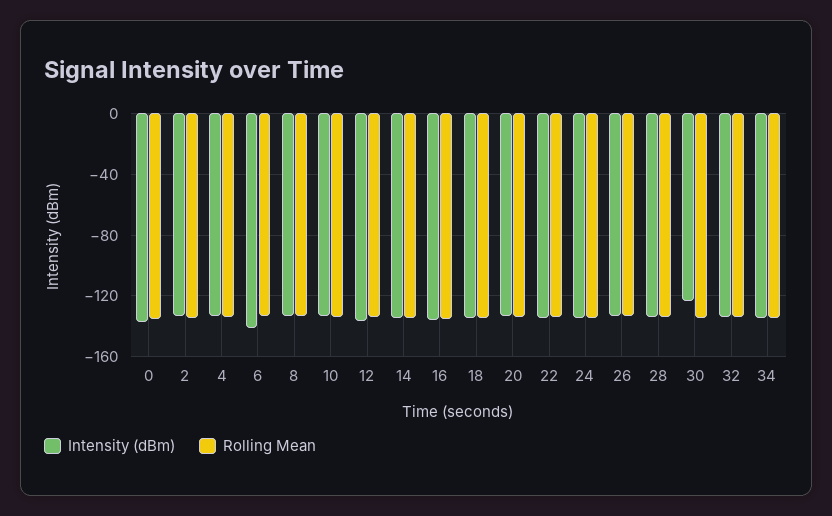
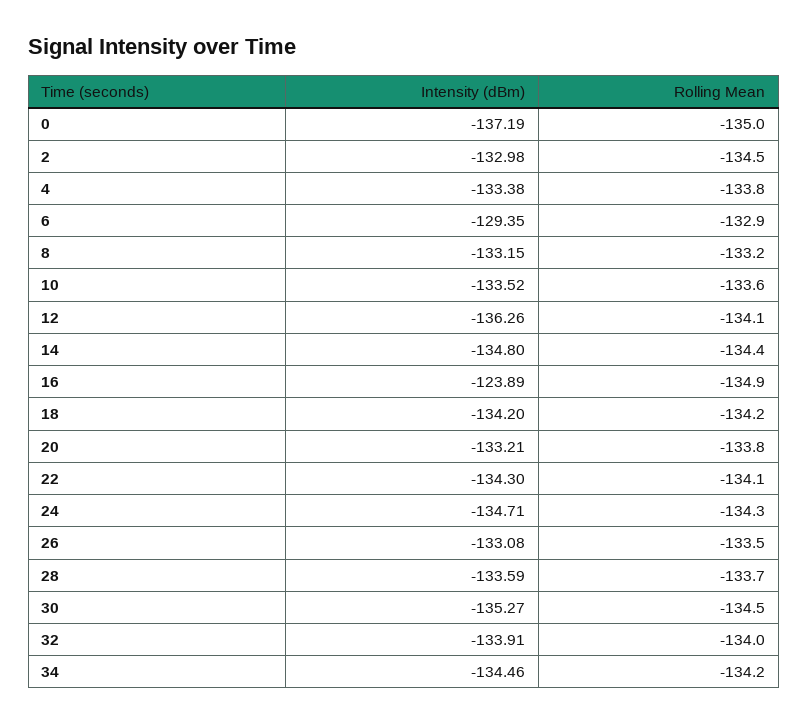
Intensity (dBm), 6: -140 -> -129.35
Intensity (dBm), 16: -135 -> -123.89
Intensity (dBm), 30: -125 -> -135.27

